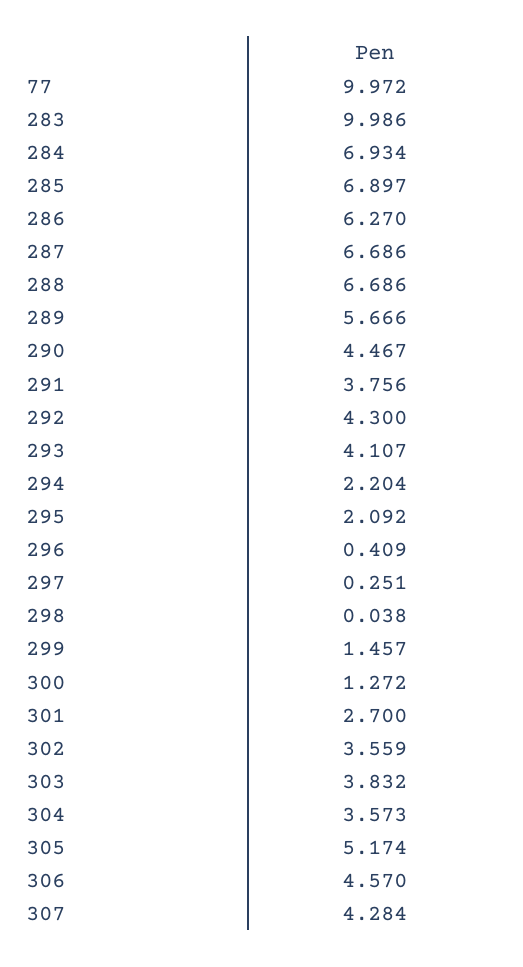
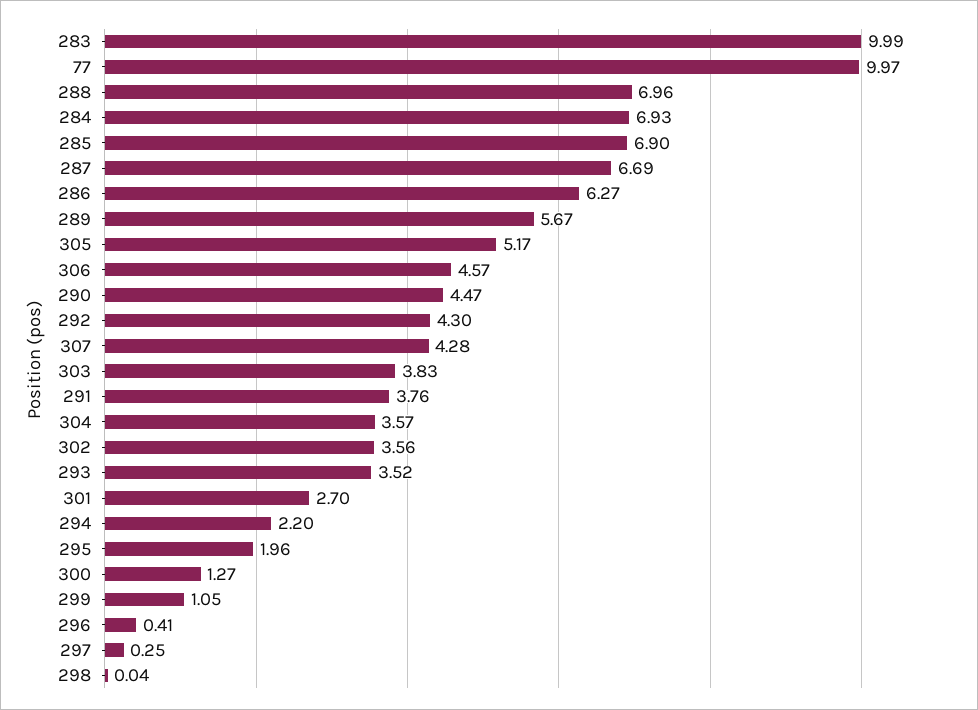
288: 6.686 -> 6.96
293: 4.107 -> 3.52
295: 2.092 -> 1.96
299: 1.457 -> 1.05

